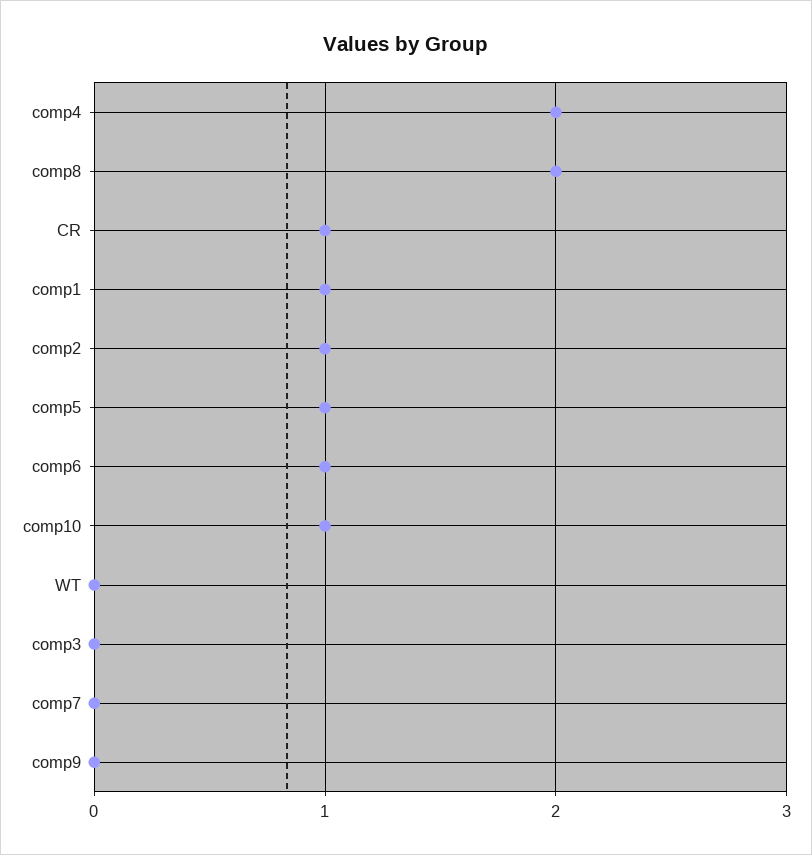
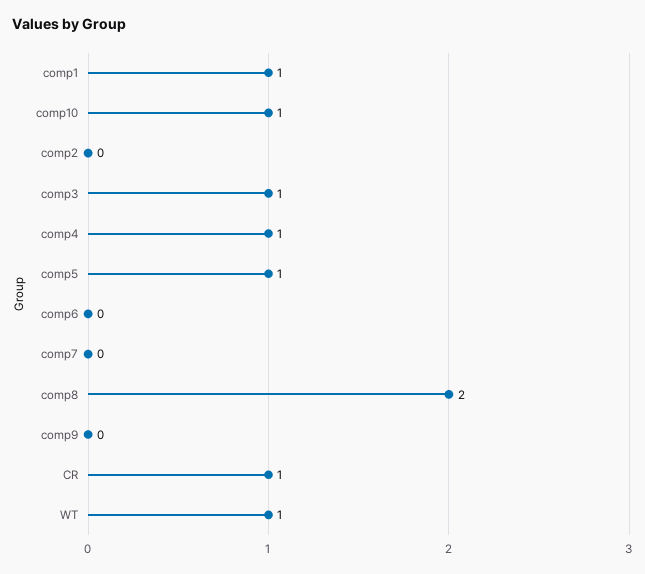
comp4: 2 -> 1
comp2: 1 -> 0
comp6: 1 -> 0
WT: 0 -> 1
comp3: 0 -> 1

